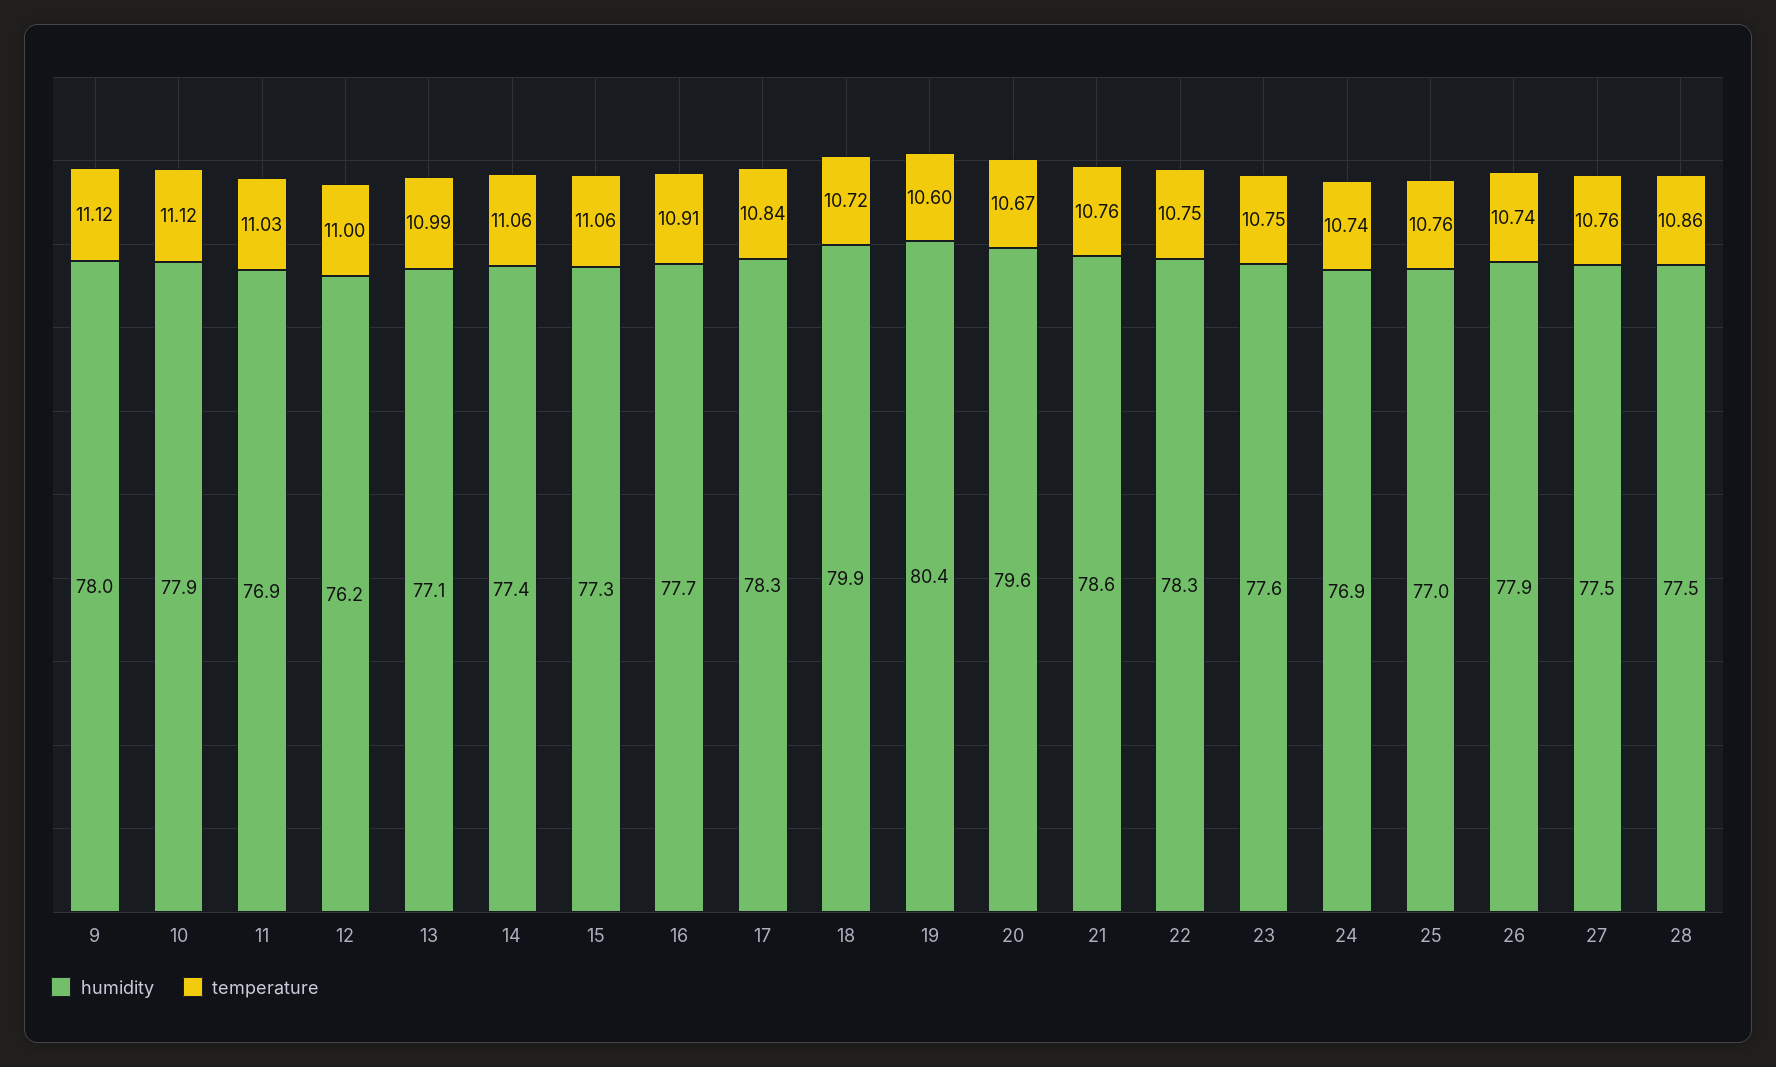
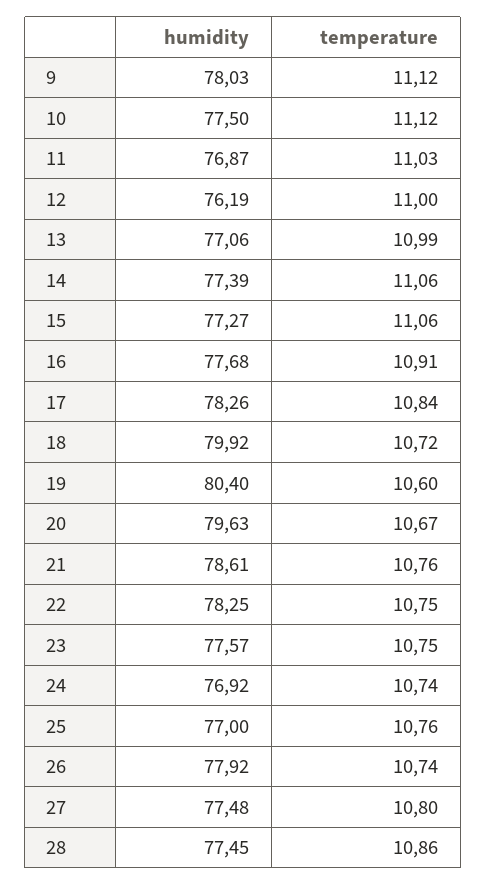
humidity, 10: 77.9 -> 77.5
temperature, 27: 10.76 -> 10.8

